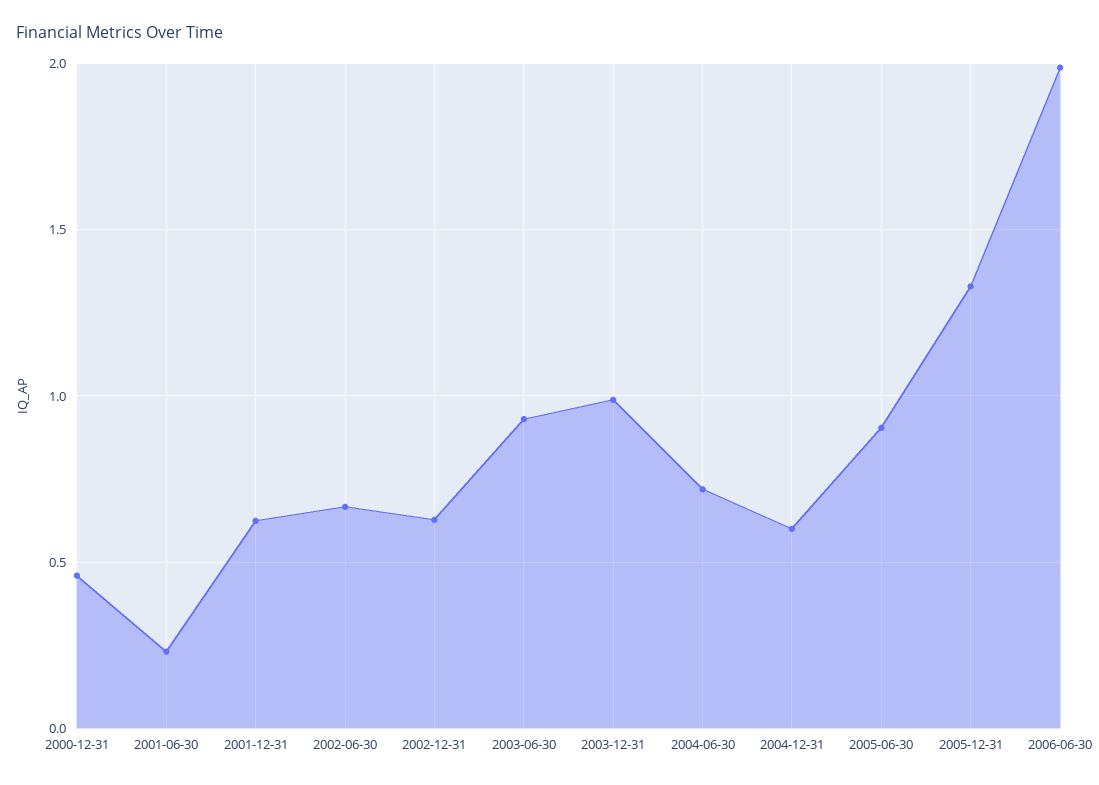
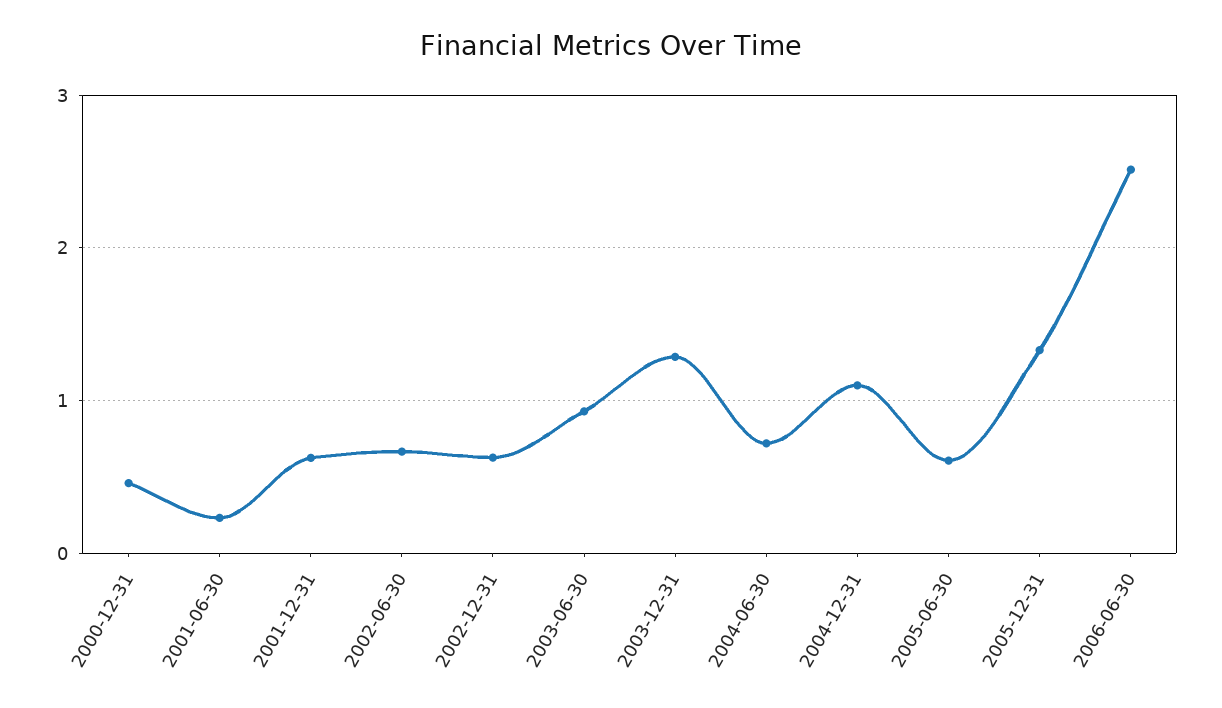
2003-12-31: 1 -> 1.3
2004-12-31: 0.6 -> 1.1
2005-06-30: 0.9 -> 0.6
2006-06-30: 2 -> 2.5

